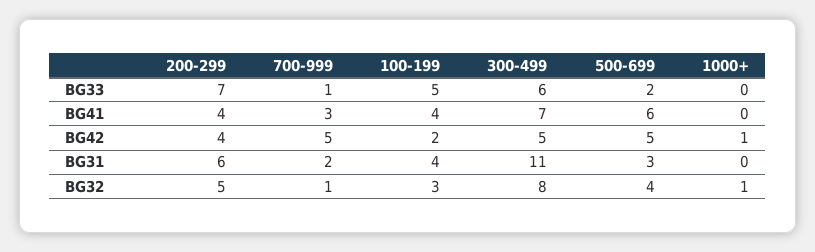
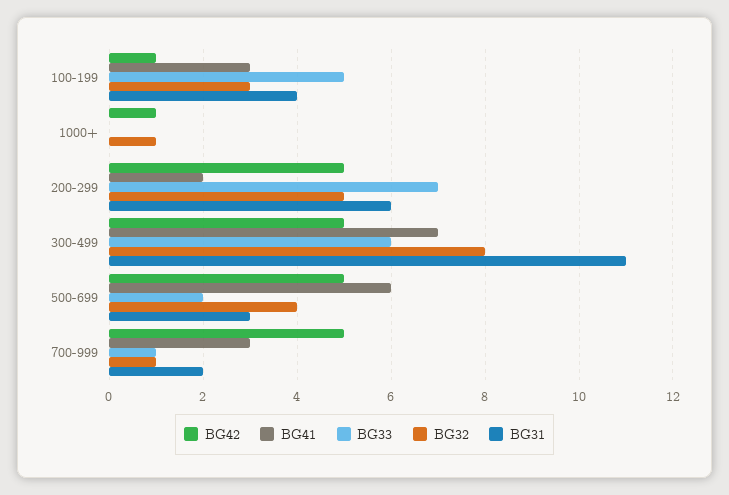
BG41, 200-299: 4 -> 2
BG41, 100-199: 4 -> 3
BG42, 200-299: 4 -> 5
BG42, 100-199: 2 -> 1

